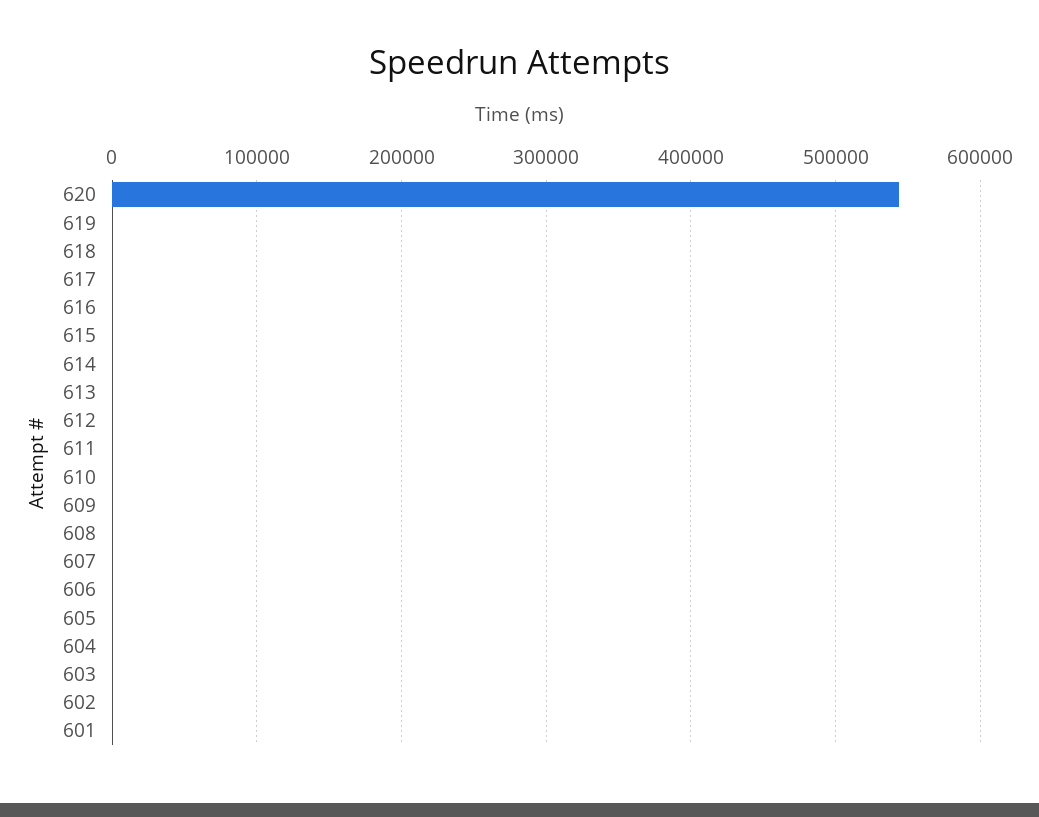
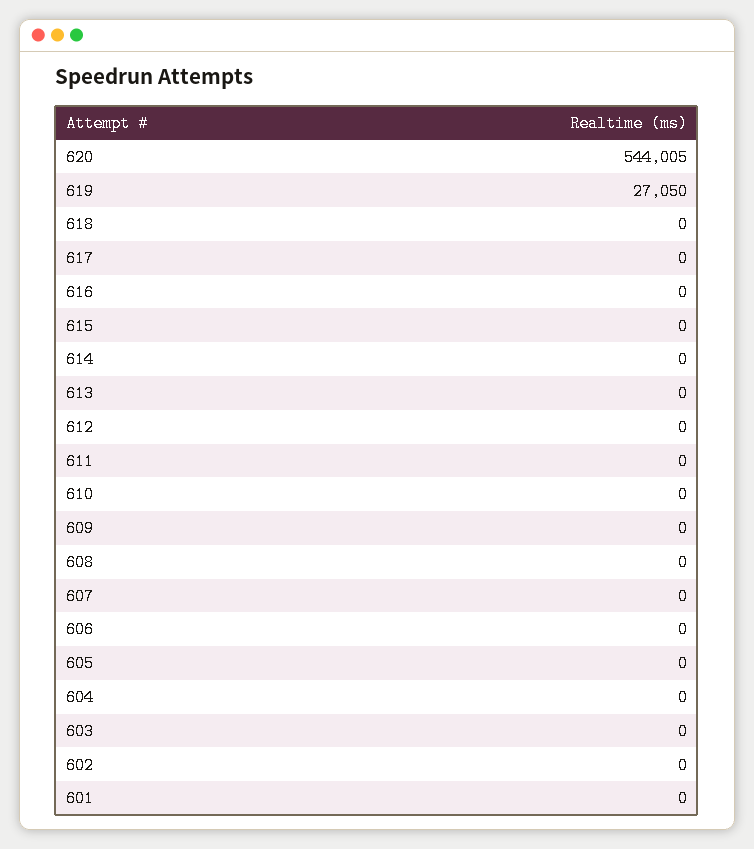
619: 0 -> 27050

